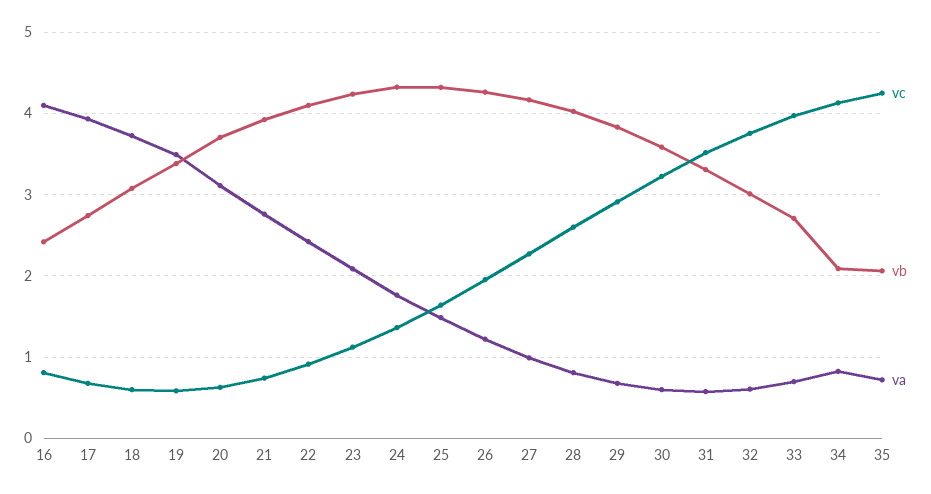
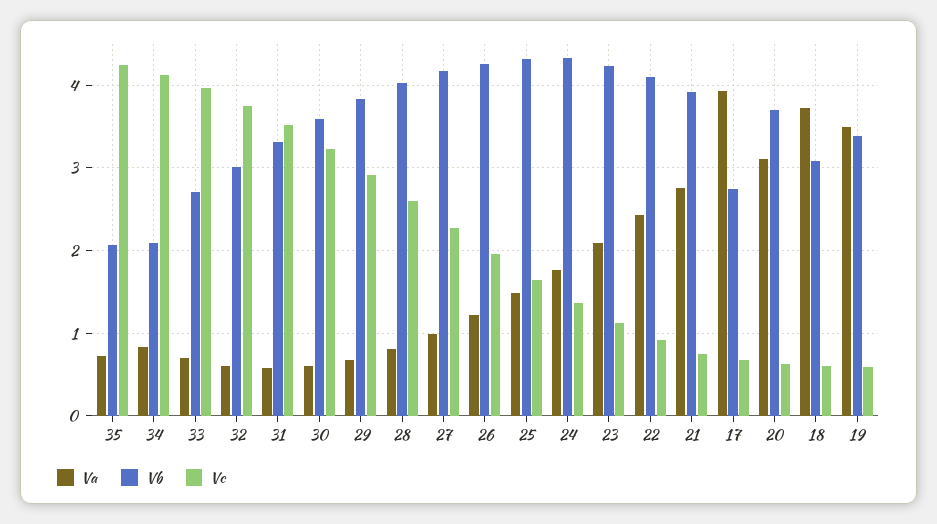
vc, 16: 0.8 -> none
vb, 16: 2.4 -> none
va, 16: 4.1 -> none

